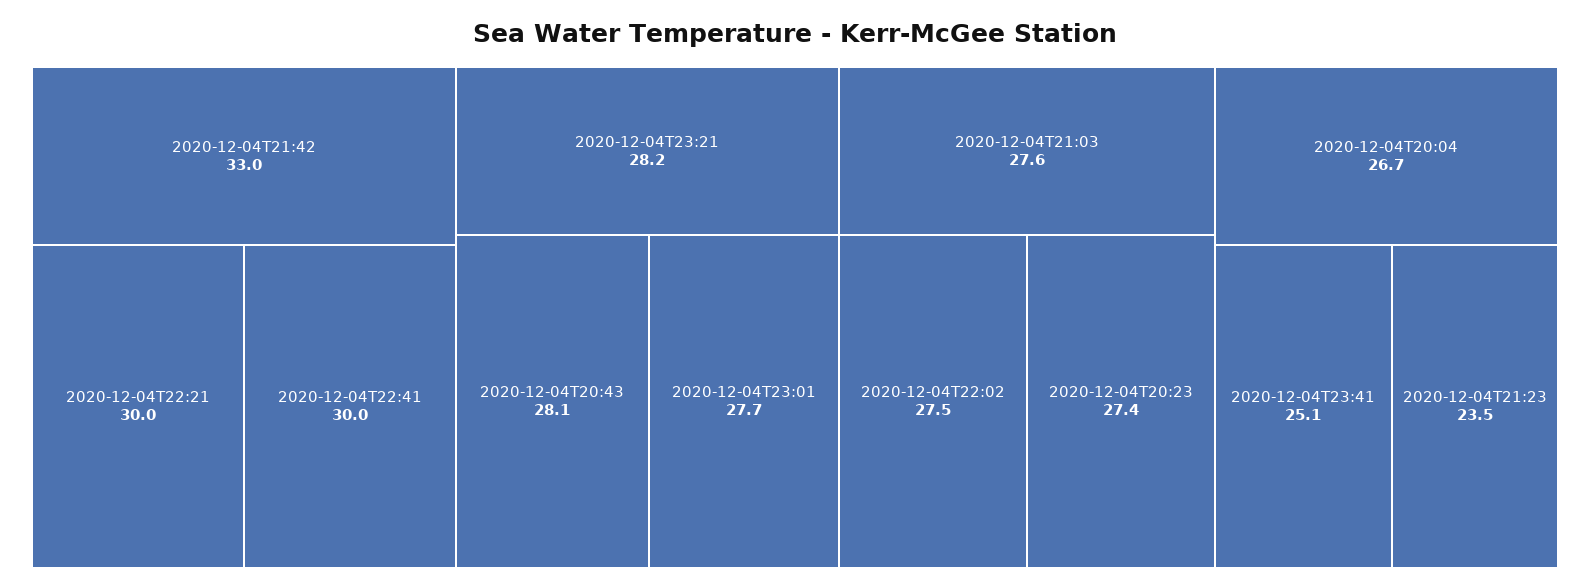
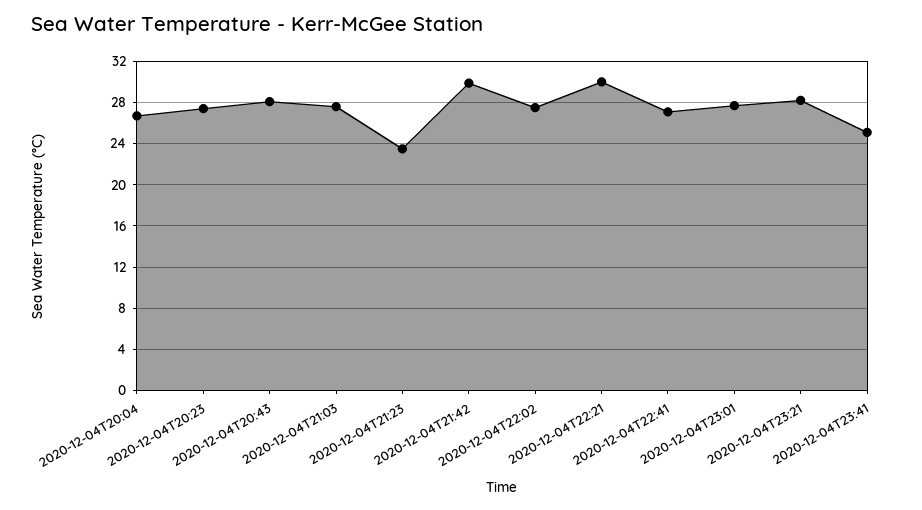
2020-12-04T21:42: 33 -> 30
2020-12-04T22:41: 30 -> 27

